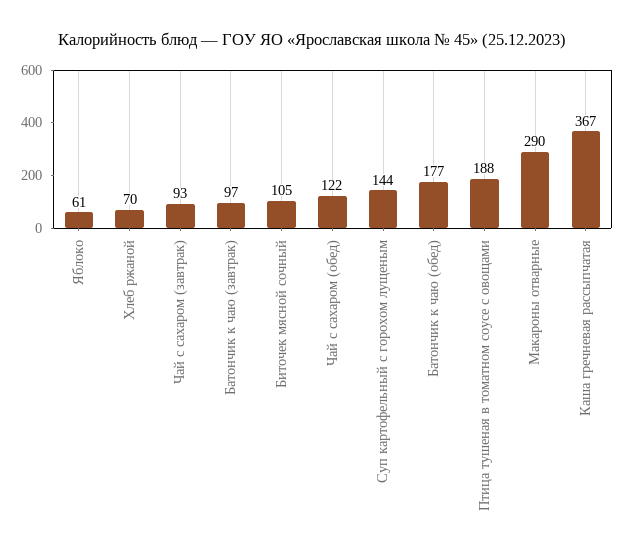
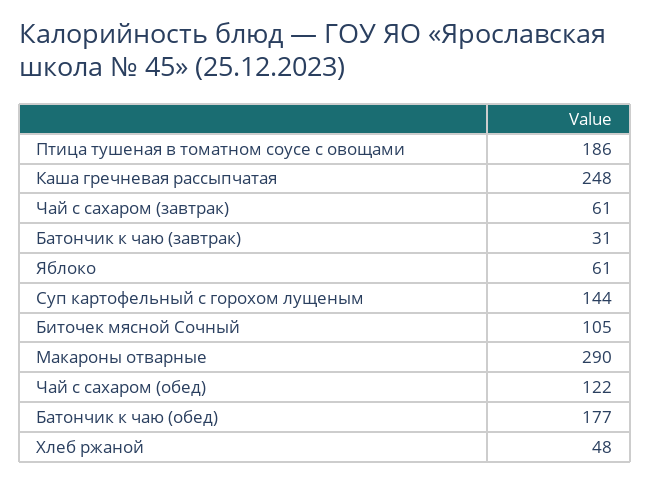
Хлеб ржаной: 70 -> 48
Чай с сахаром (завтрак): 93 -> 61
Батончик к чаю (завтрак): 97 -> 31
Птица тушеная в томатном соусе с овощами: 188 -> 186
Каша гречневая рассыпчатая: 367 -> 248

